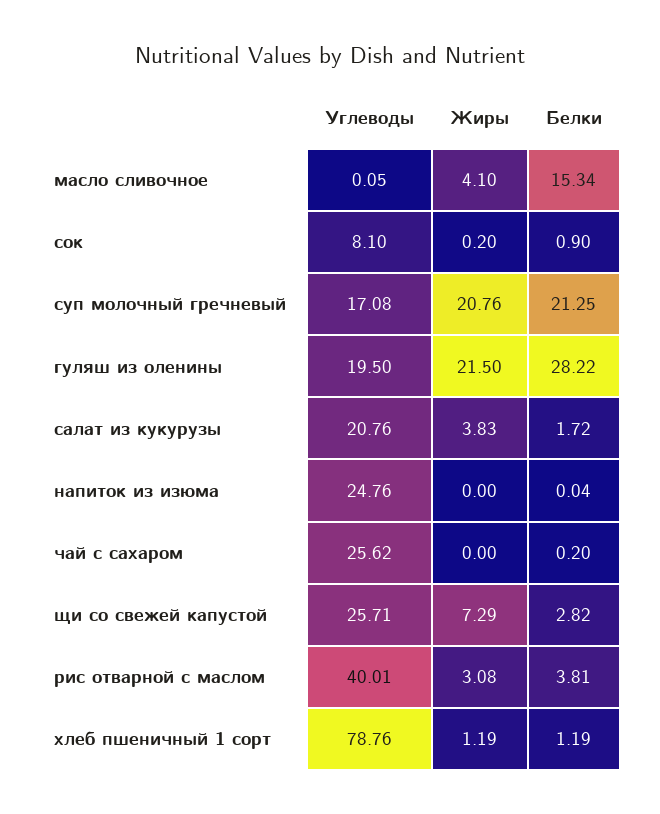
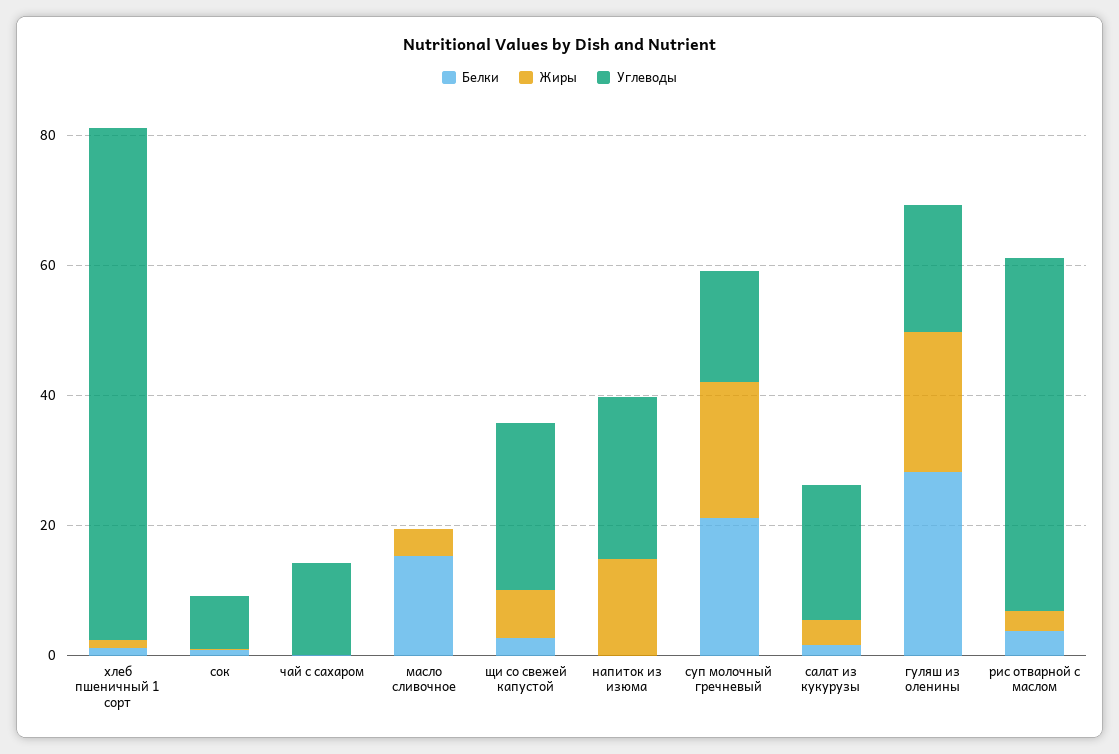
Жиры, напиток из изюма: 0 -> 15
Углеводы, чай с сахаром: 25.62 -> 15
Углеводы, рис отварной с маслом: 40.01 -> 55

